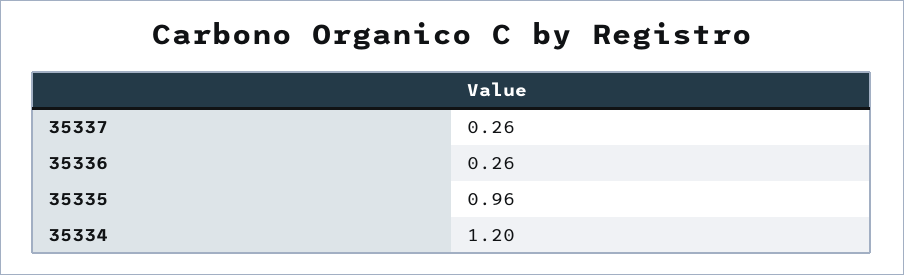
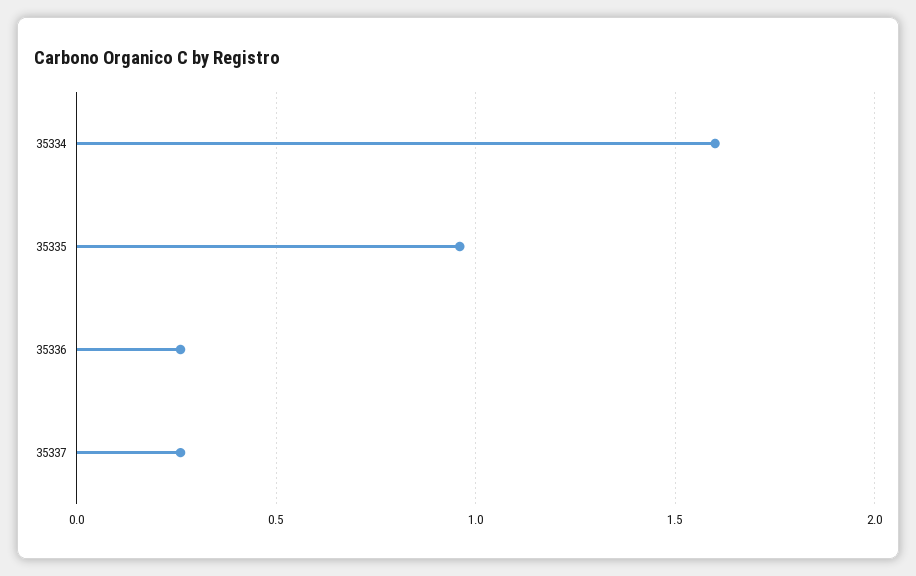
35334: 1.2 -> 1.6

